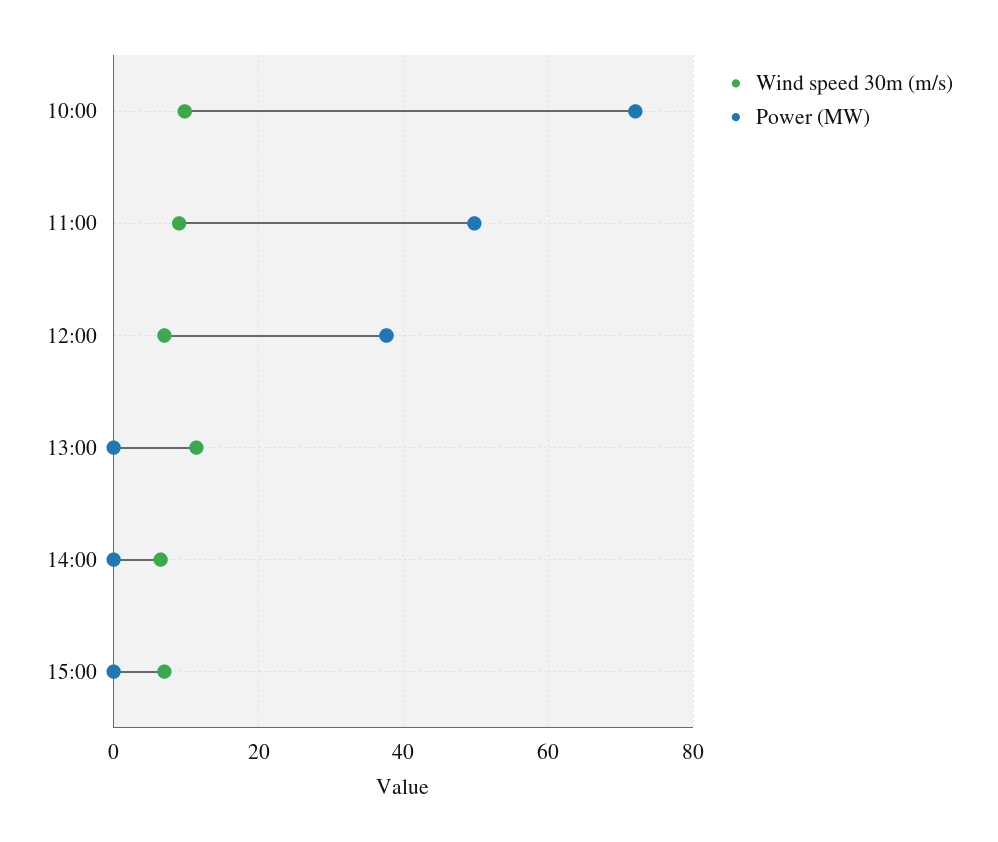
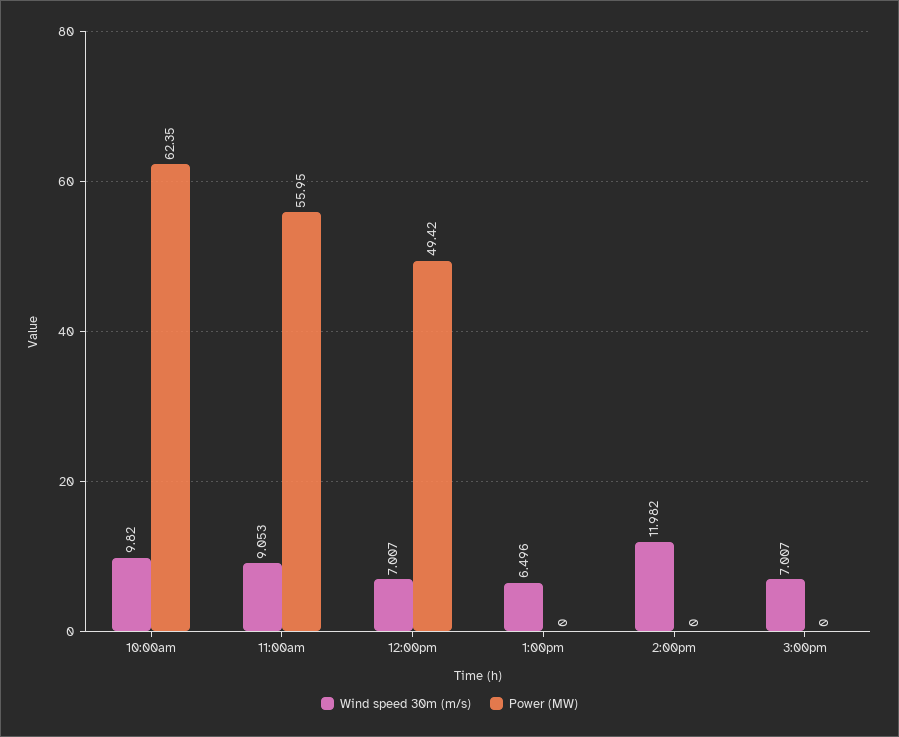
Power (MW), 10:00: 72 -> 62.35
Power (MW), 11:00: 50 -> 55.95
Power (MW), 12:00: 38 -> 49.42
Wind speed 30m (m/s), 13:00: 12 -> 6.496
Wind speed 30m (m/s), 14:00: 6 -> 11.982

